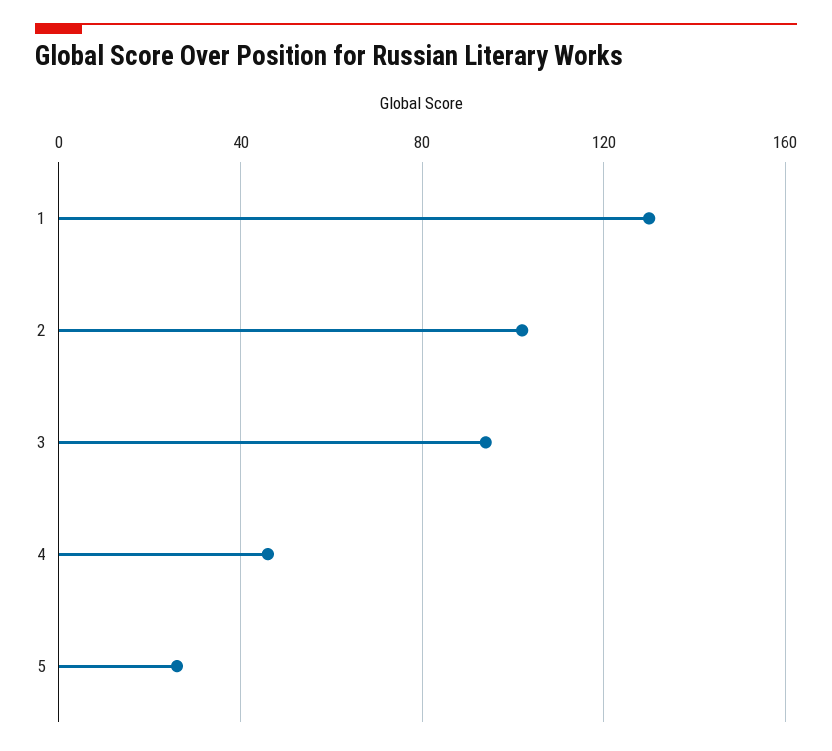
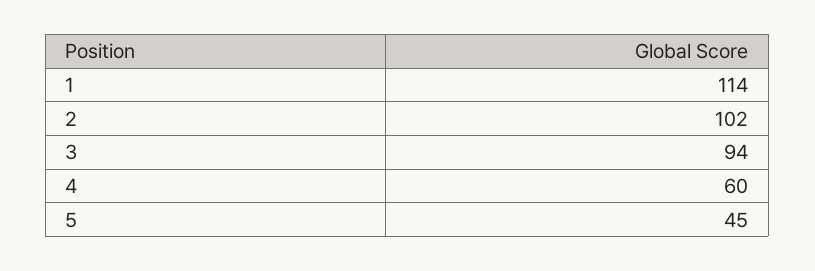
1: 130 -> 114
4: 45 -> 60
5: 25 -> 45

